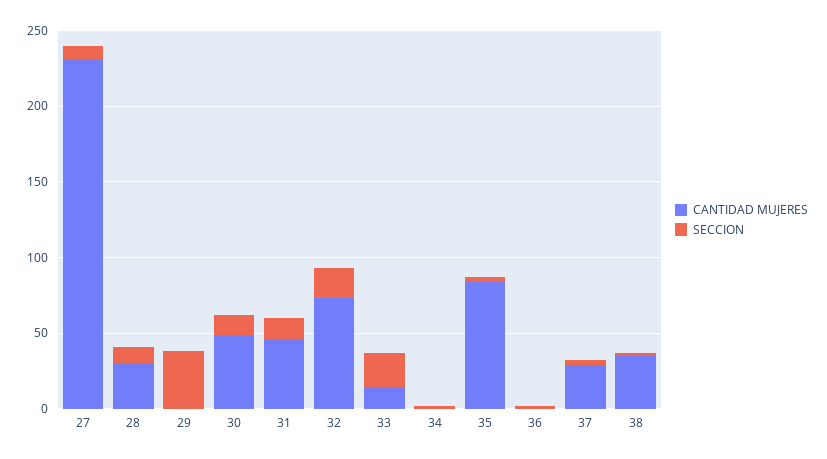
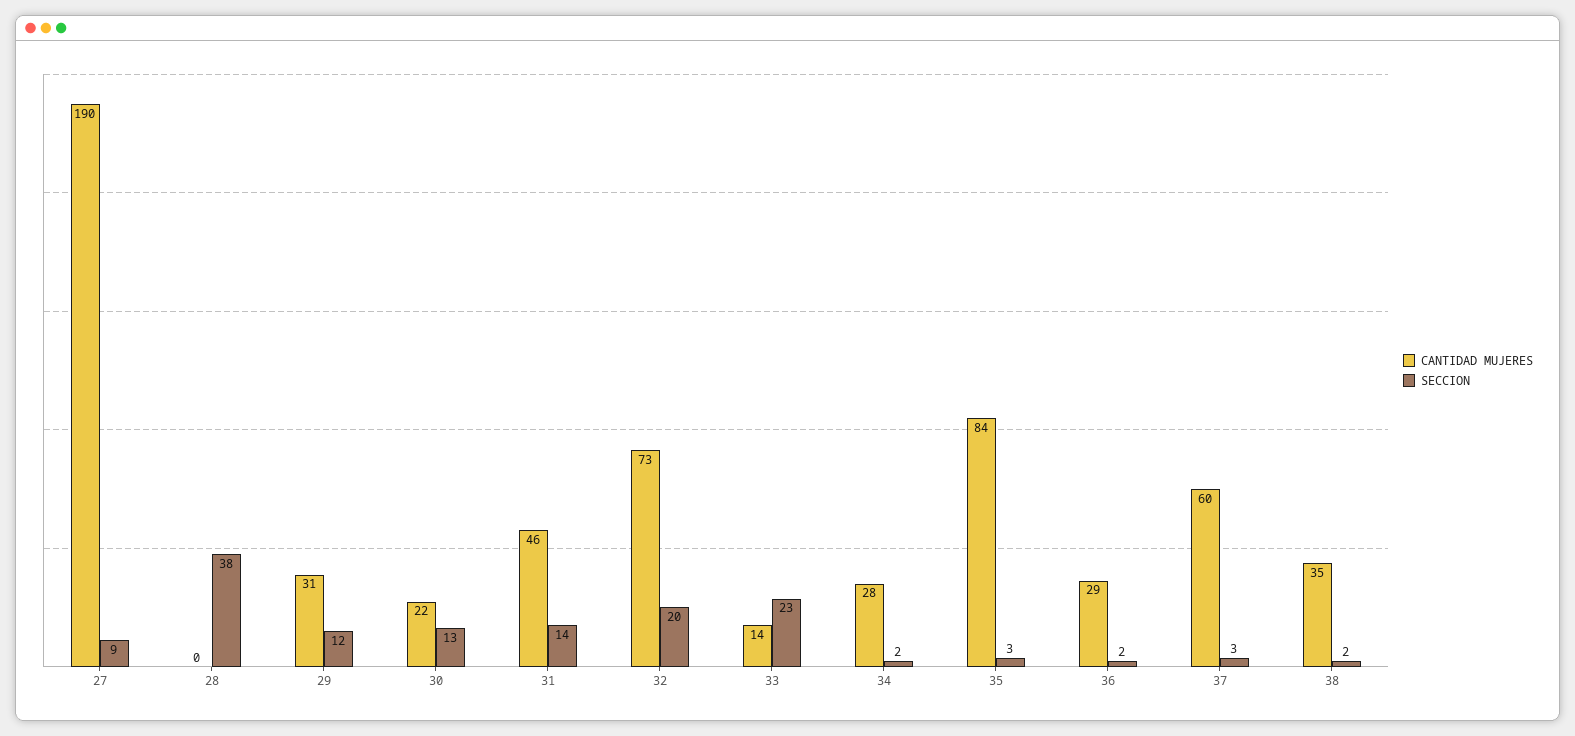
CANTIDAD MUJERES, 27: 230 -> 190
CANTIDAD MUJERES, 28: 30 -> 0
SECCION, 28: 10 -> 38
CANTIDAD MUJERES, 29: 0 -> 31
SECCION, 29: 40 -> 12
CANTIDAD MUJERES, 30: 50 -> 22
CANTIDAD MUJERES, 34: 0 -> 28
CANTIDAD MUJERES, 36: 0 -> 29
CANTIDAD MUJERES, 37: 30 -> 60

